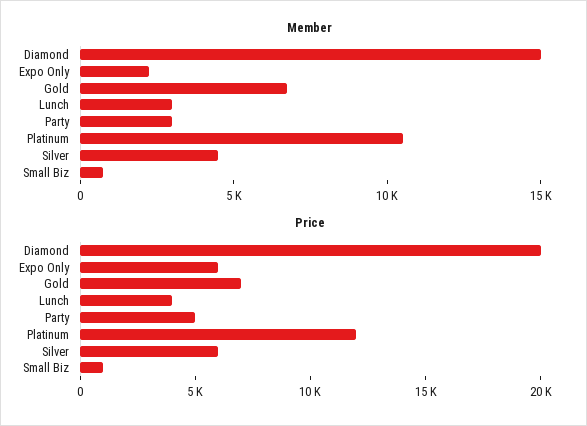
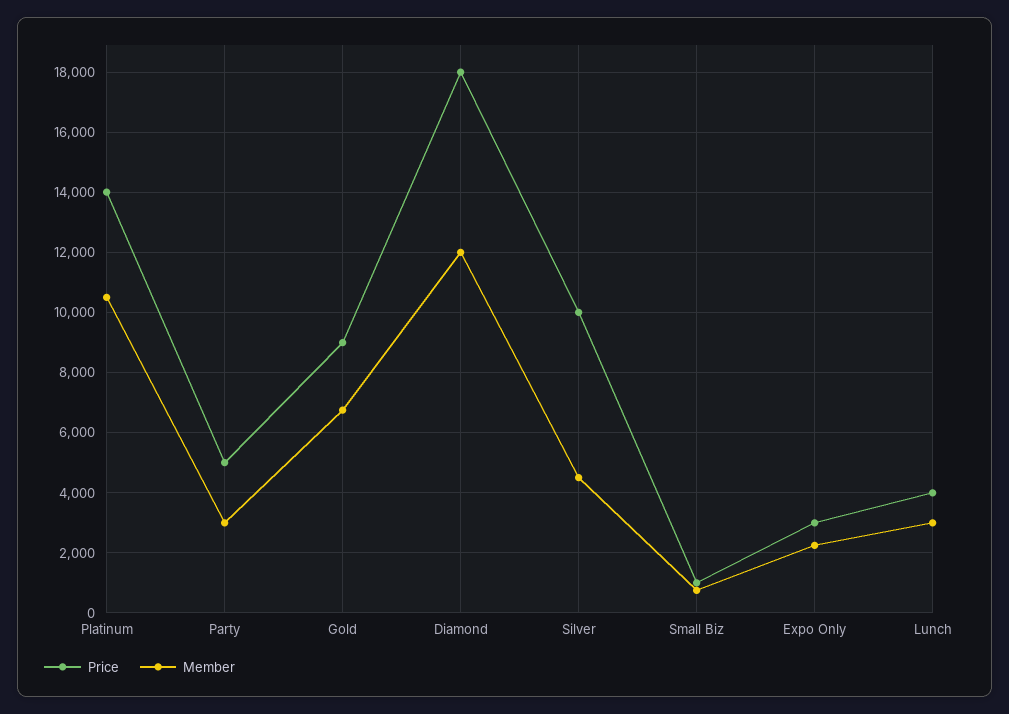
Member, Diamond: 15000 -> 12000
Price, Diamond: 20000 -> 18000
Price, Expo Only: 6000 -> 3000
Price, Gold: 7000 -> 9000
Price, Platinum: 12000 -> 14000
Price, Silver: 6000 -> 10000

